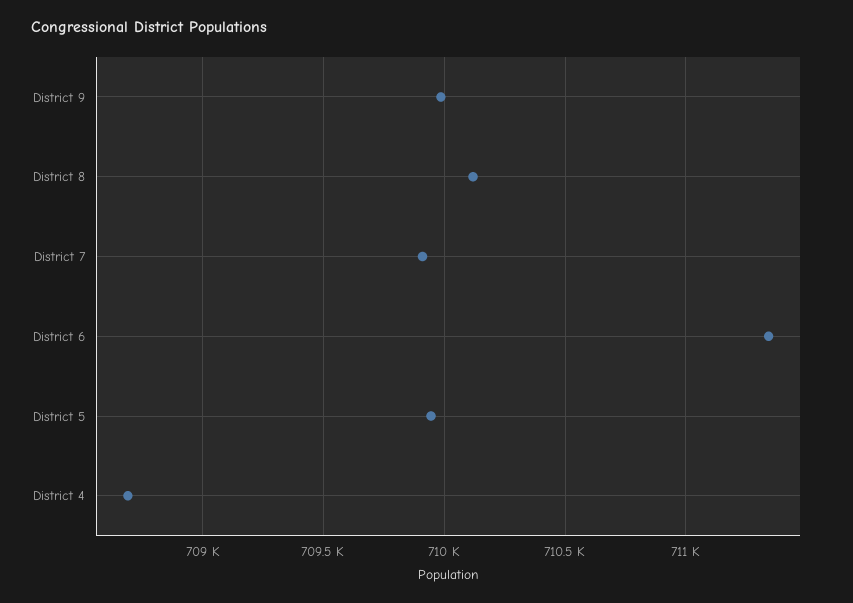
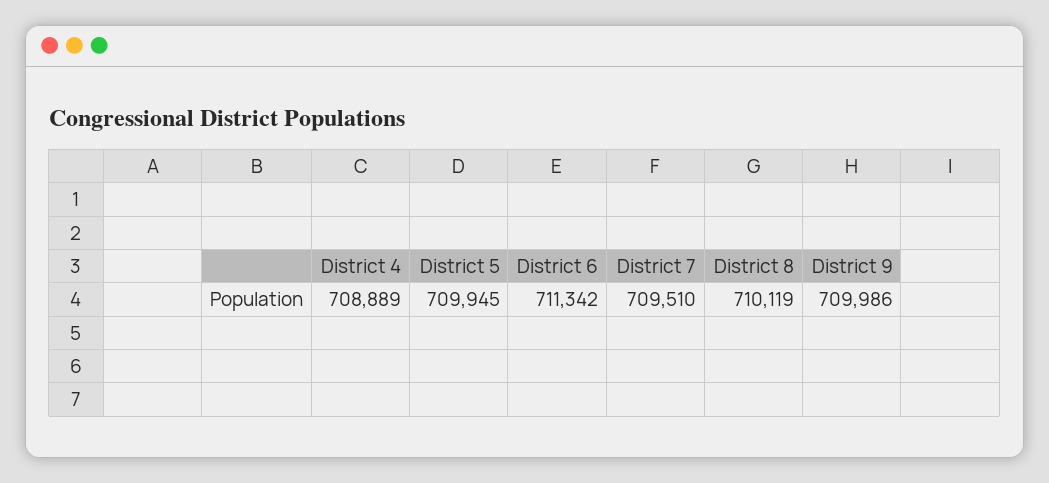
District 7: 709900 -> 709510
District 4: 708700 -> 708889

